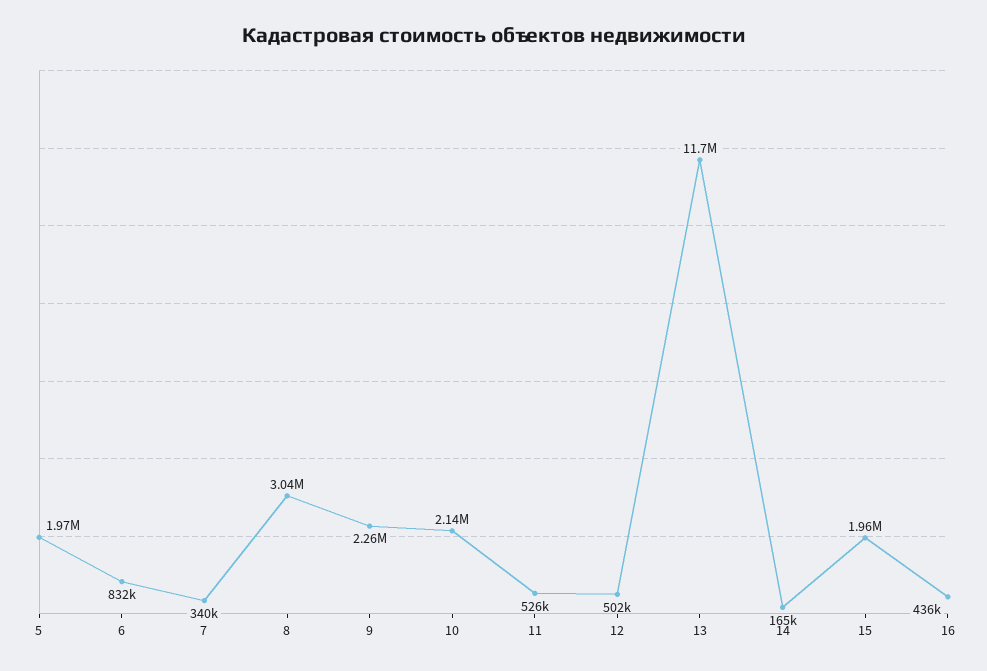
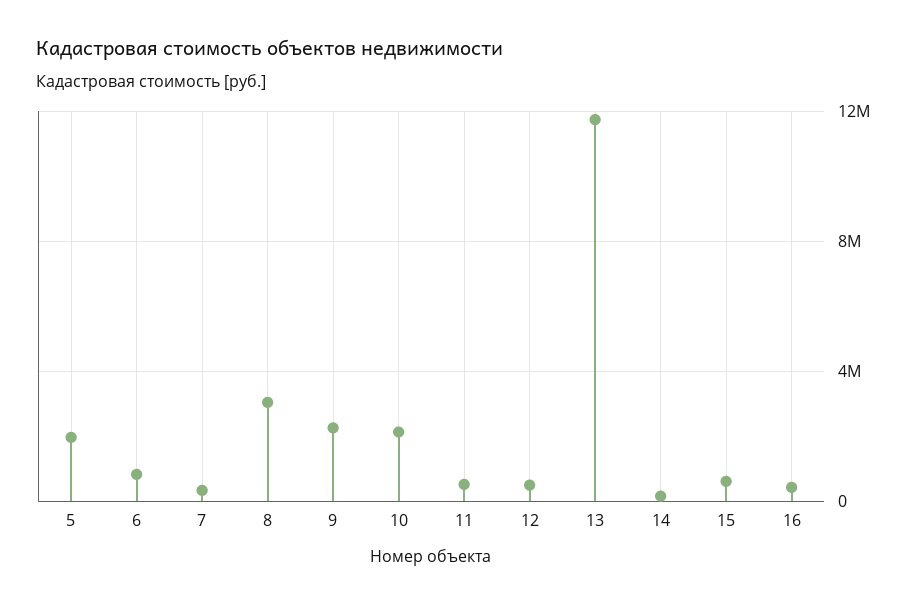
15: 1960000 -> 500000

